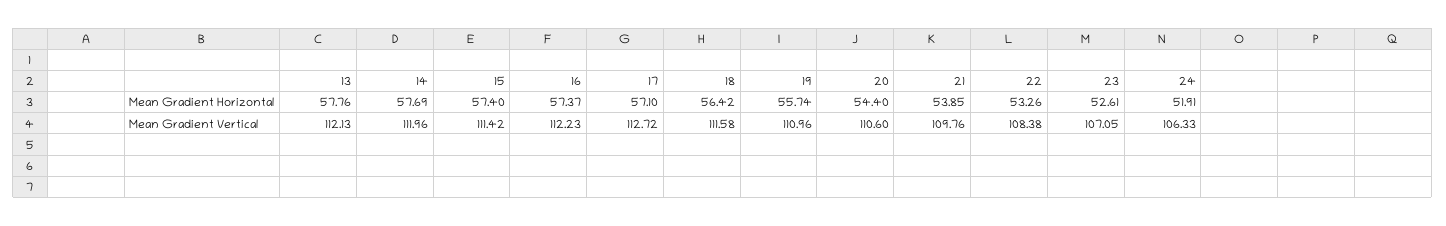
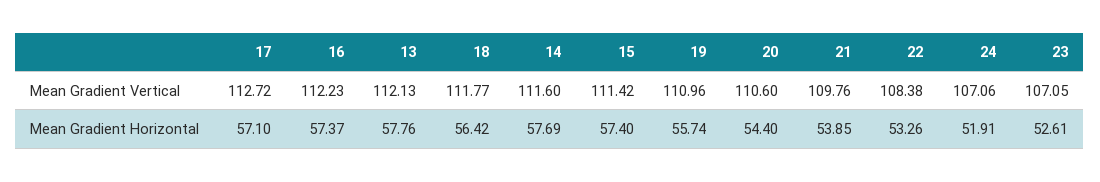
14, Mean Gradient Vertical: 111.96 -> 111.6
18, Mean Gradient Vertical: 111.58 -> 111.77
24, Mean Gradient Vertical: 106.33 -> 107.06

